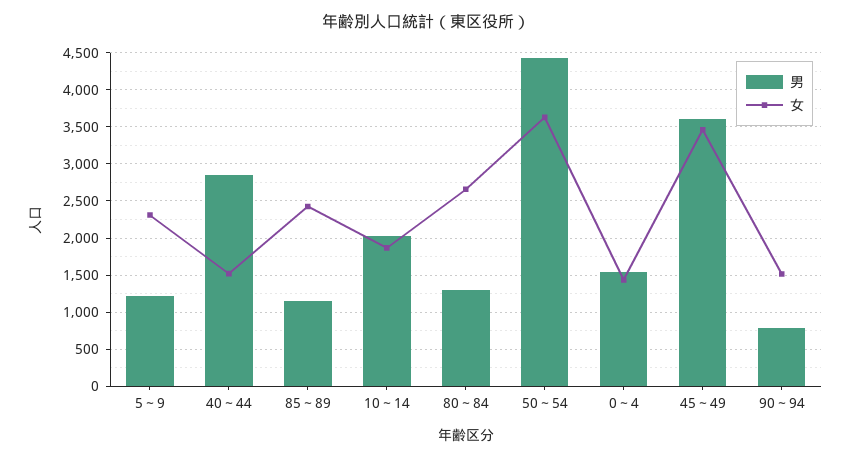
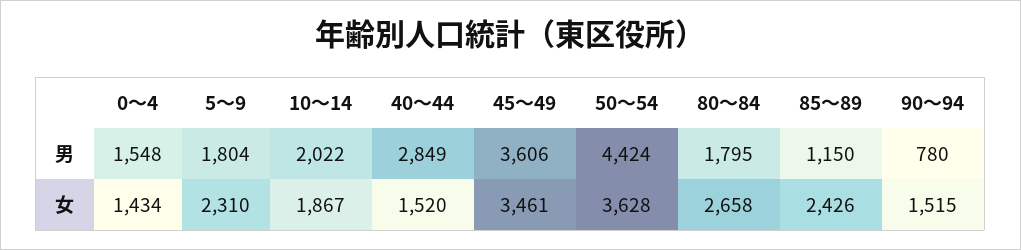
男, 5～9: 1200 -> 1804
男, 80～84: 1300 -> 1795

